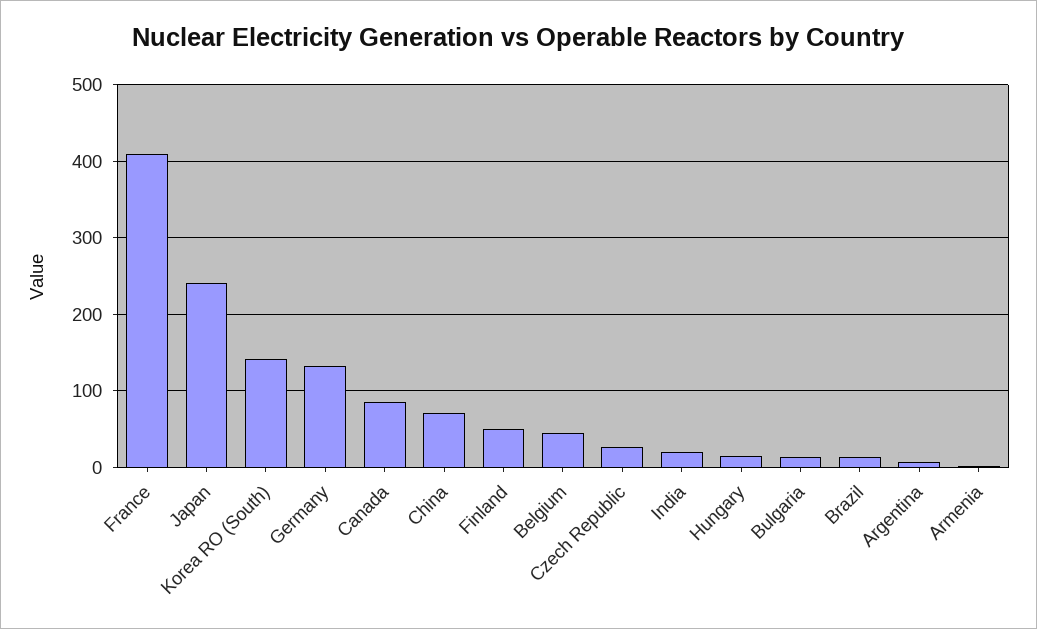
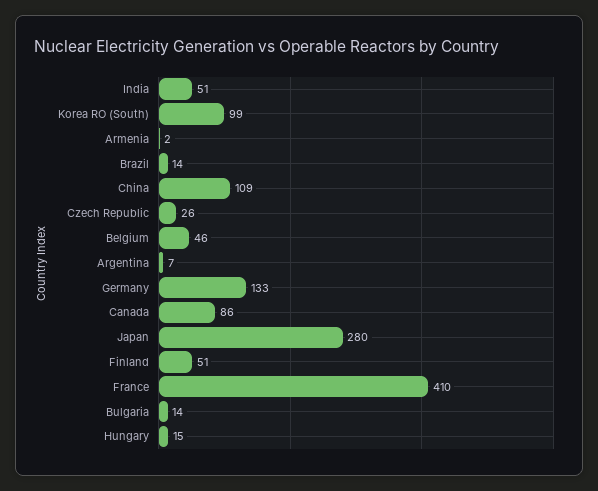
Japan: 240 -> 280
Korea RO (South): 140 -> 99
China: 70 -> 109
India: 20 -> 51

